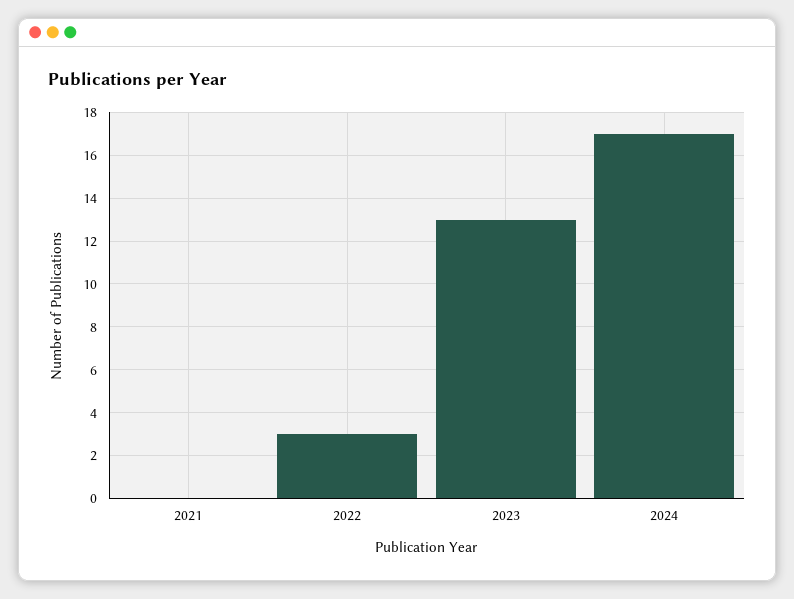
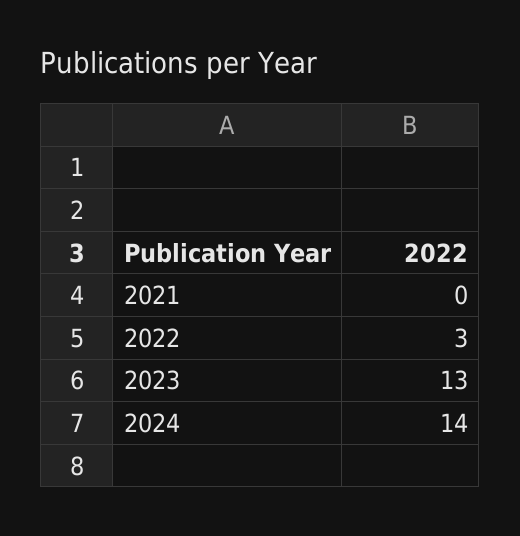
2024: 17 -> 14

